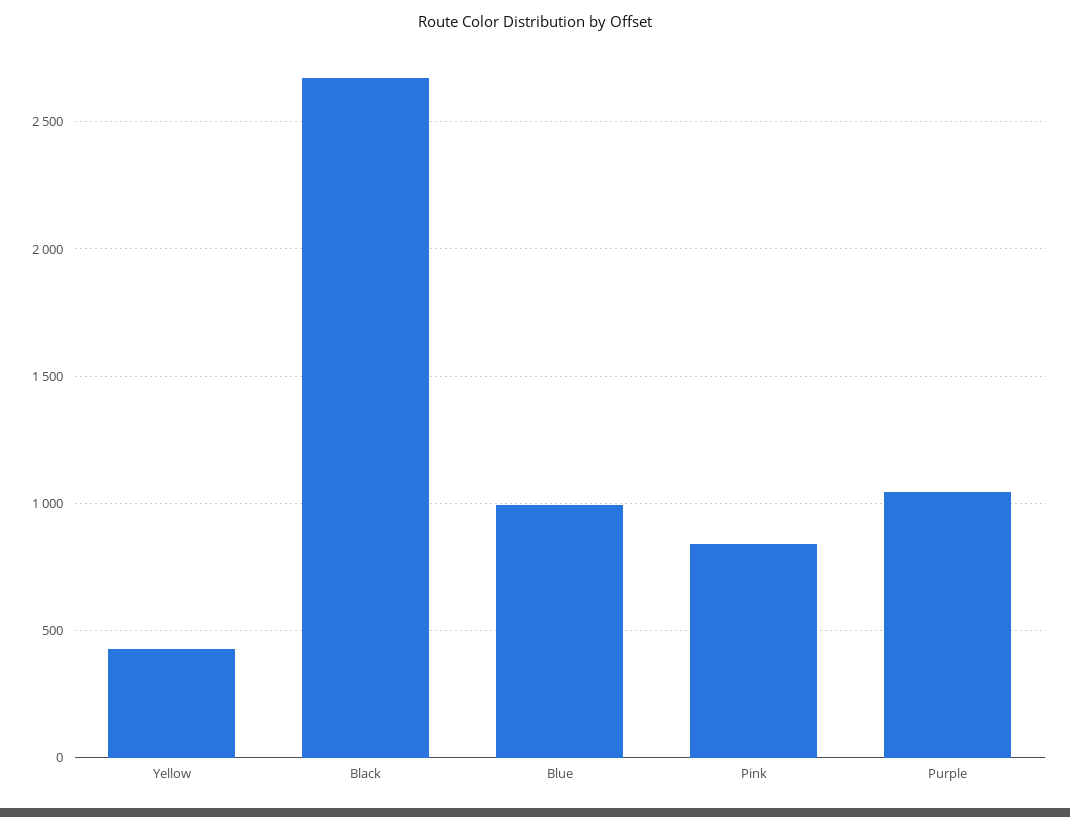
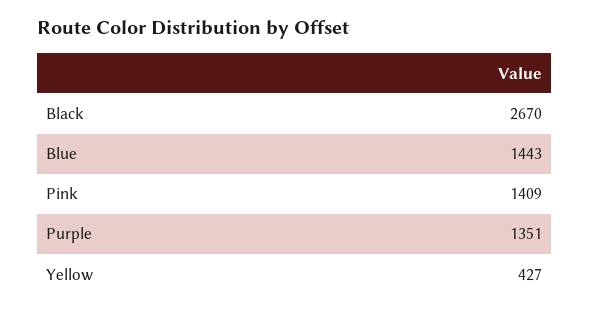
Blue: 1000 -> 1443
Pink: 850 -> 1409
Purple: 1050 -> 1351

